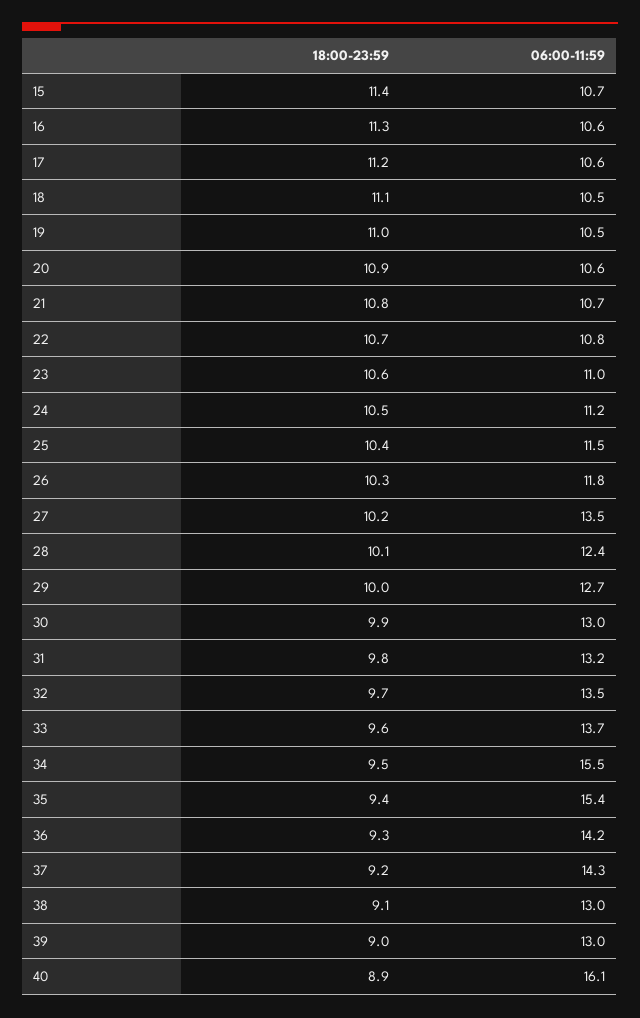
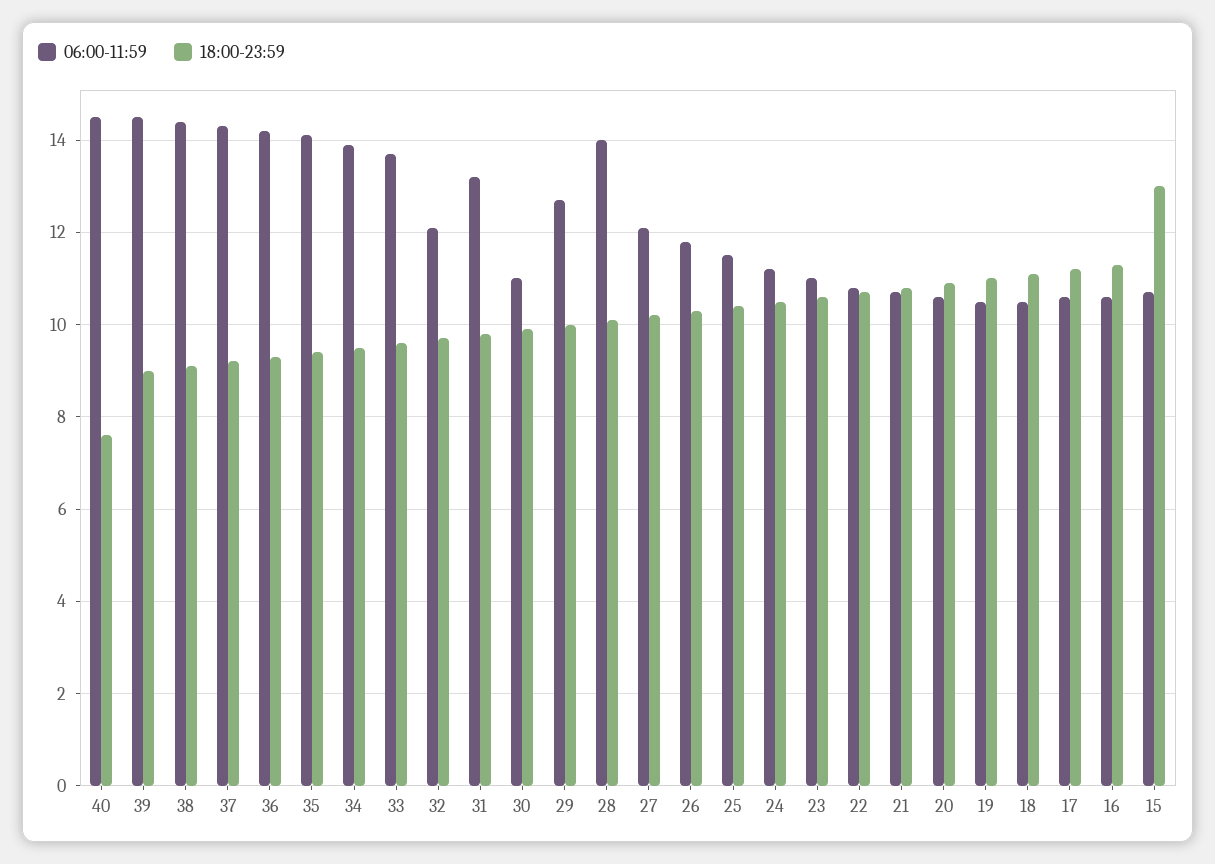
18:00-23:59, 15: 11.4 -> 13
06:00-11:59, 27: 13.5 -> 12
06:00-11:59, 28: 12.4 -> 14
06:00-11:59, 30: 13 -> 11
06:00-11:59, 32: 13.5 -> 12
06:00-11:59, 34: 15.5 -> 14
06:00-11:59, 35: 15.4 -> 14
06:00-11:59, 38: 13 -> 14.5
06:00-11:59, 39: 13 -> 14.5
18:00-23:59, 40: 8.9 -> 7.5
06:00-11:59, 40: 16.1 -> 14.5

